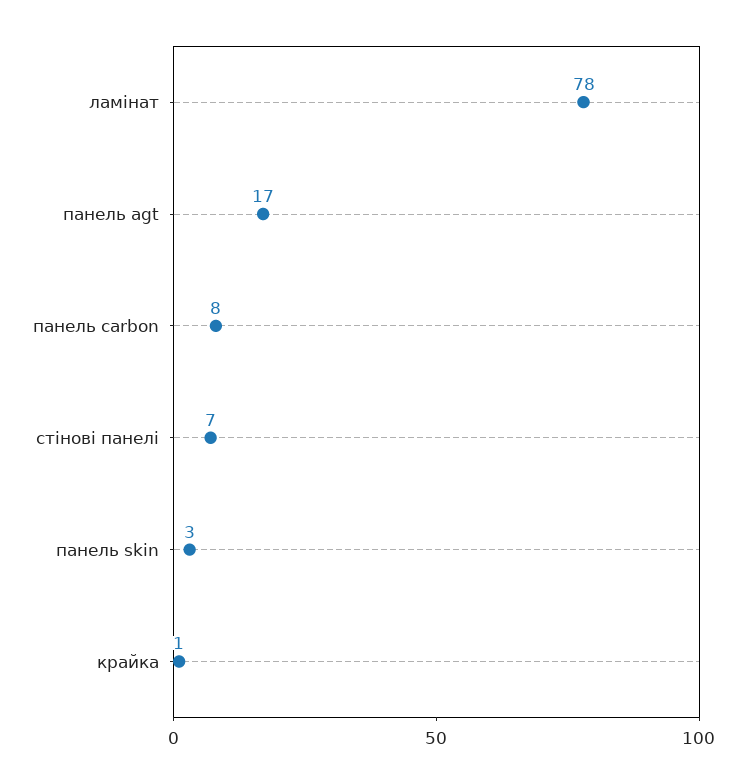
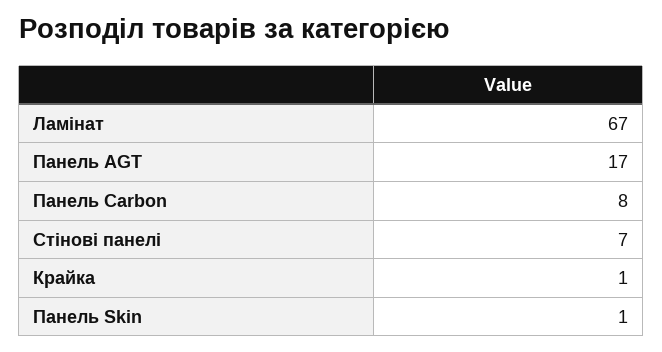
ламінат: 78 -> 67
панель skin: 3 -> 1

